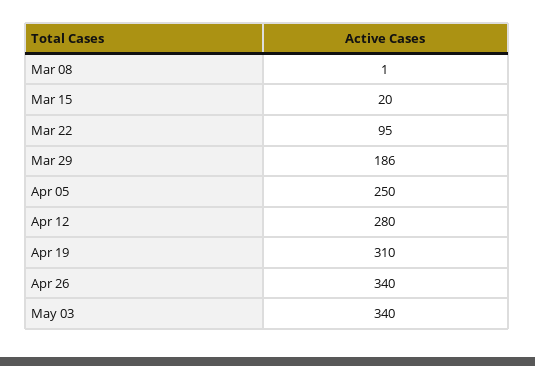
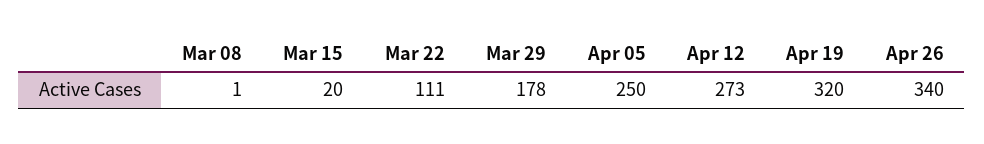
Mar 22: 95 -> 111
Mar 29: 186 -> 178
Apr 12: 280 -> 273
Apr 19: 310 -> 320
May 03: 340 -> none

